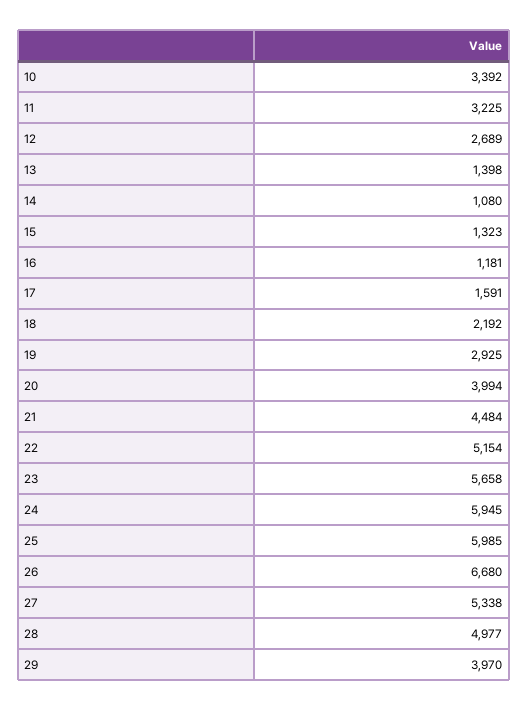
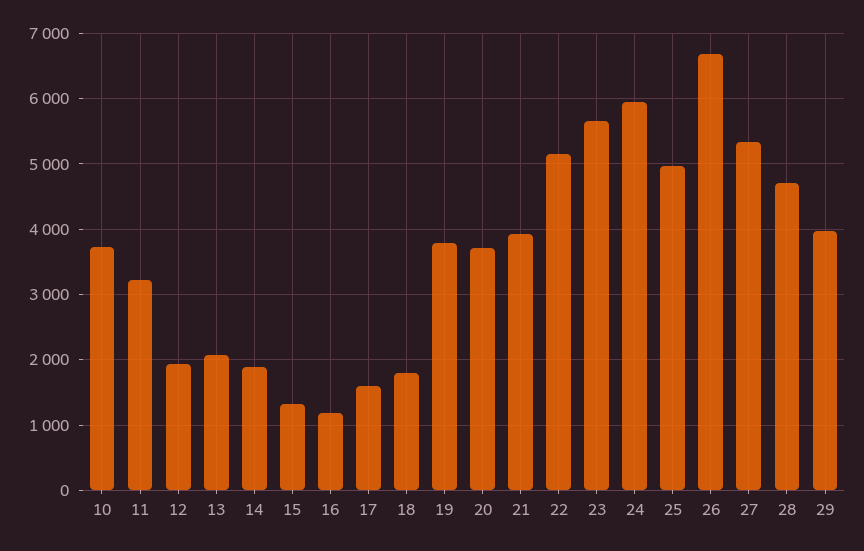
10: 3392 -> 3700
12: 2689 -> 1900
13: 1398 -> 2100
14: 1080 -> 1900
18: 2192 -> 1800
19: 2925 -> 3800
20: 3994 -> 3700
21: 4484 -> 3900
25: 5985 -> 5000
28: 4977 -> 4700

